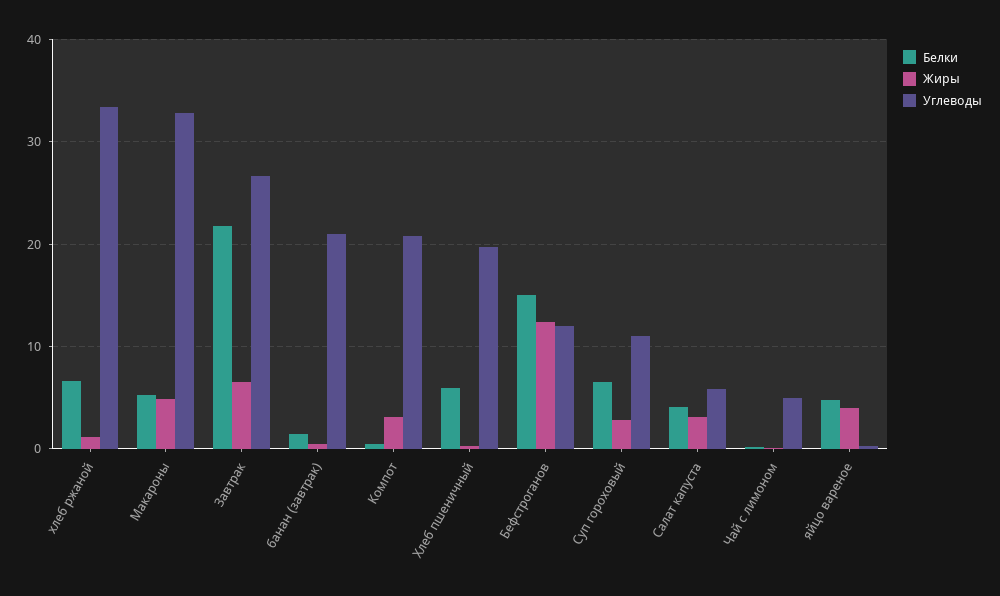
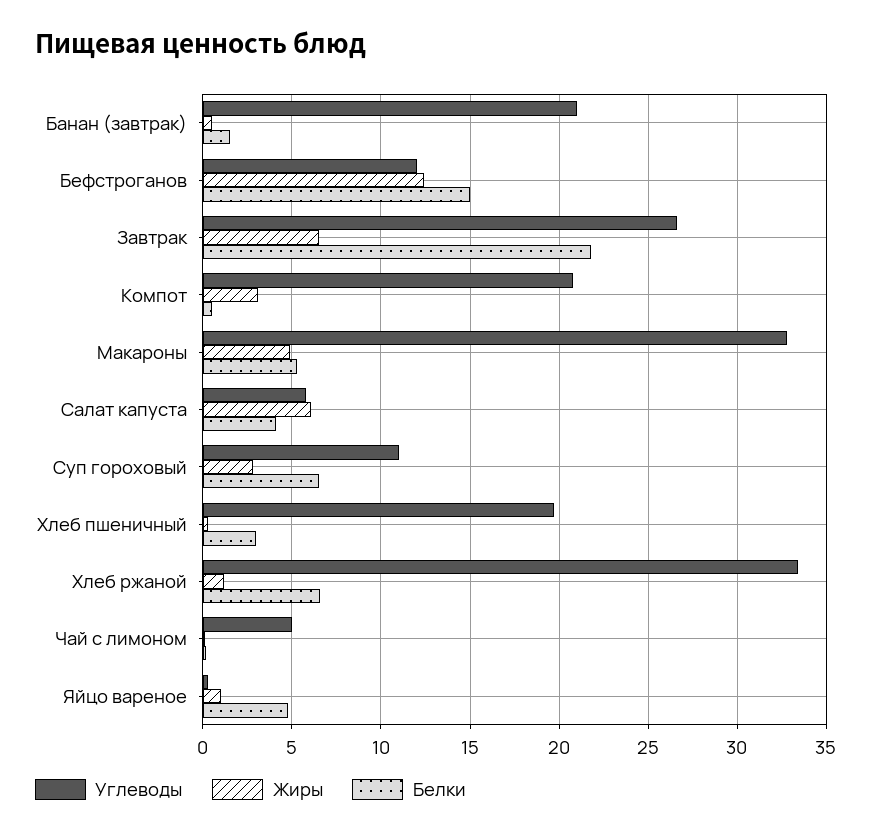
Белки, Хлеб пшеничный: 6 -> 3
Жиры, Салат капуста: 3 -> 6
Жиры, яйцо вареное: 4 -> 1

